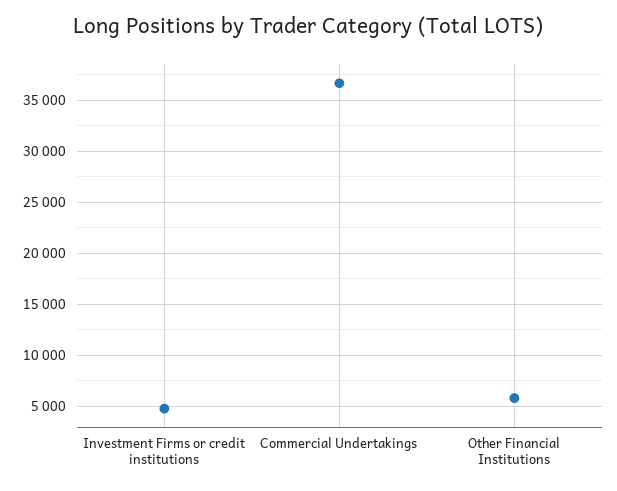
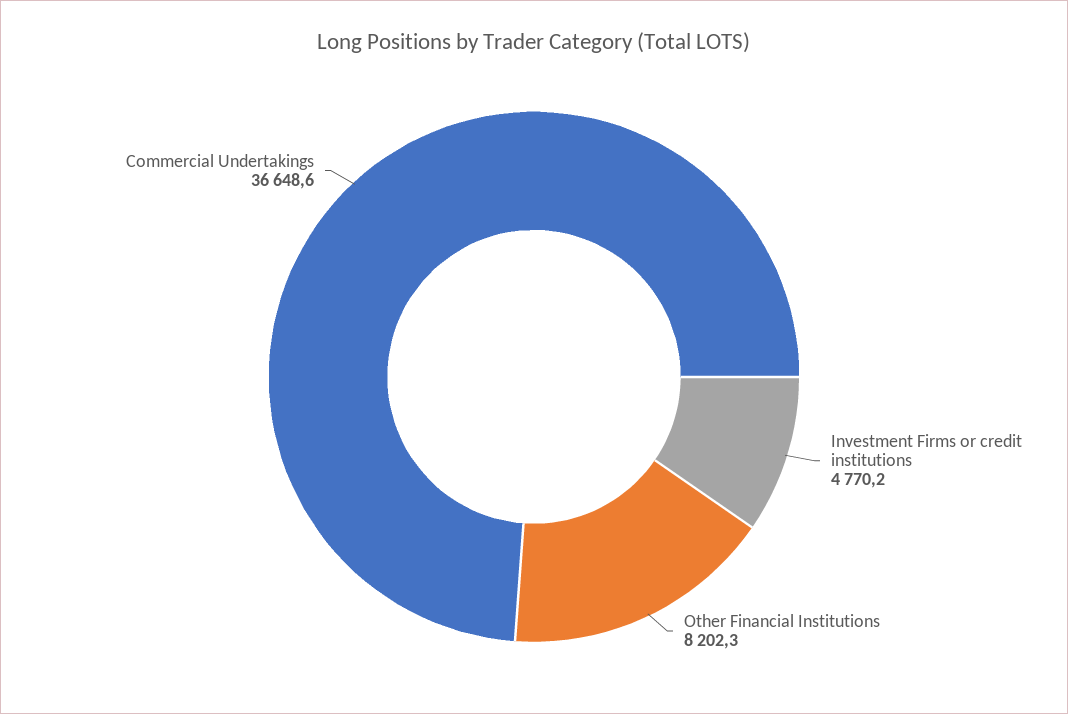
Other Financial Institutions: 6000 -> 8202.3

